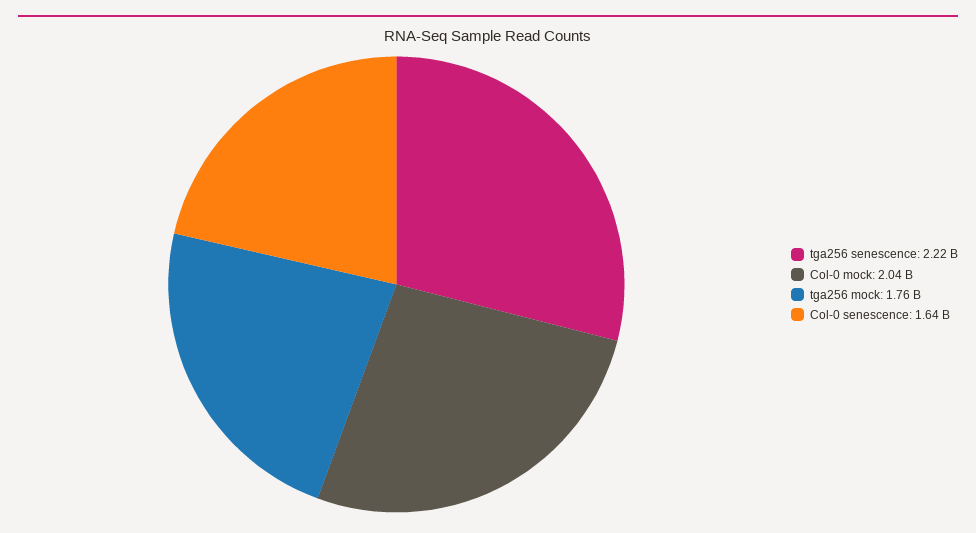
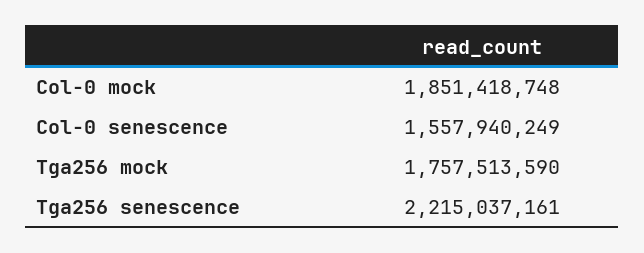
Col-0 mock: 2040000000 -> 1851418748
Col-0 senescence: 1640000000 -> 1557940249

